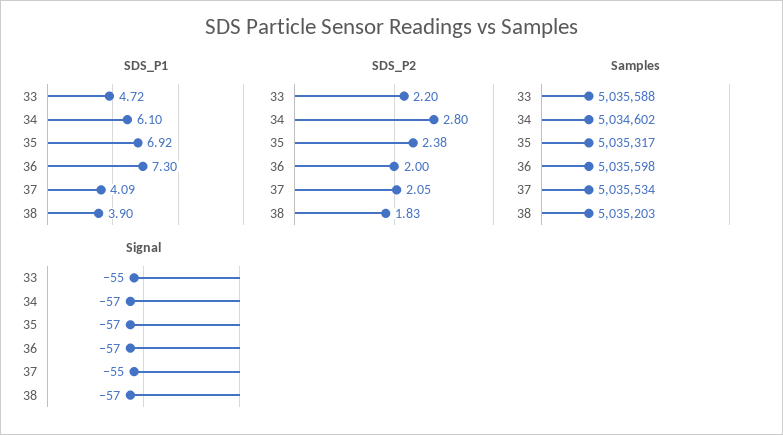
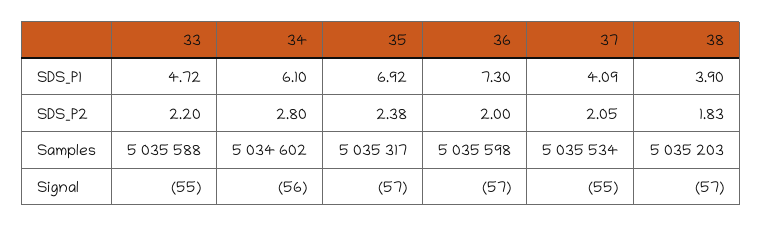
Signal, 34: -57 -> -56

